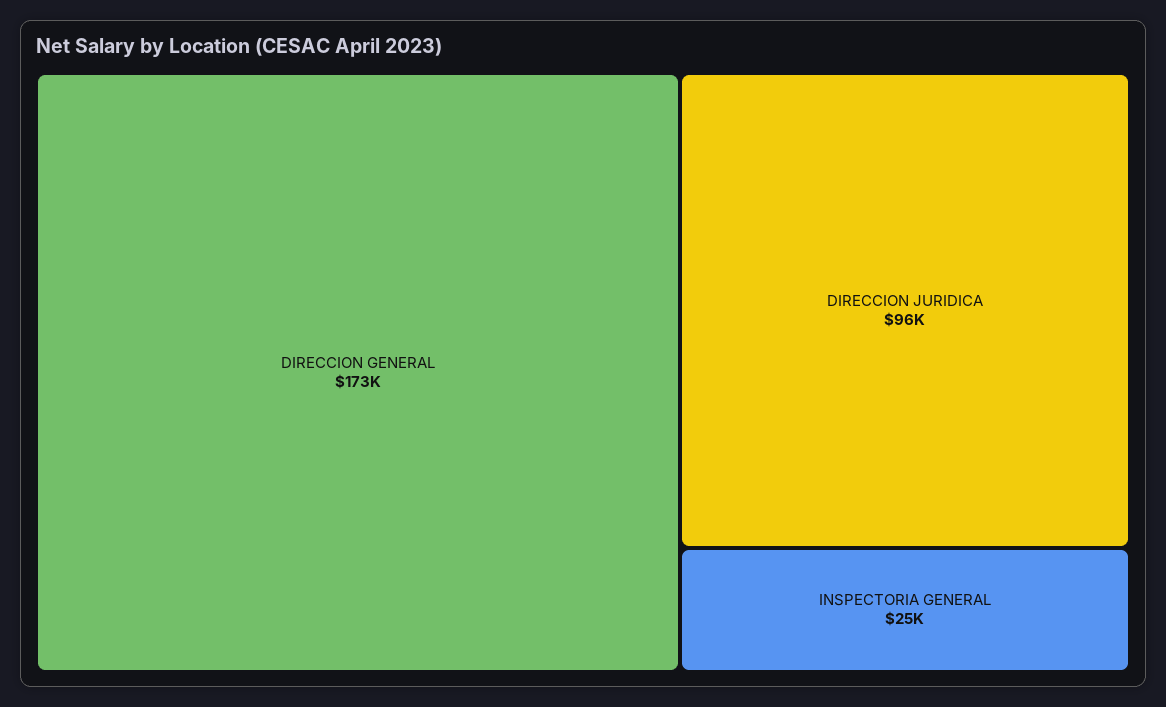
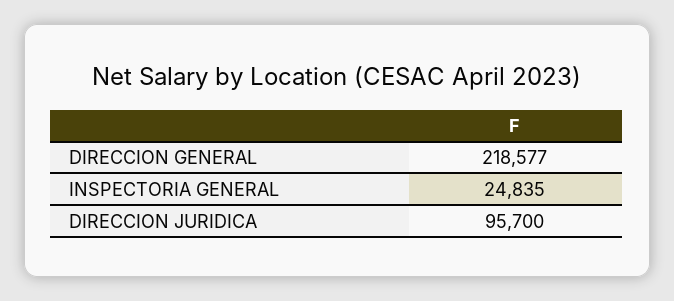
DIRECCION GENERAL: 173000 -> 218577

